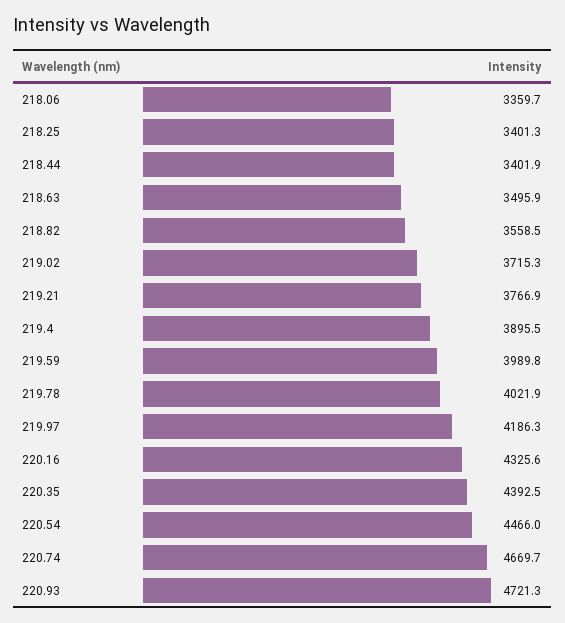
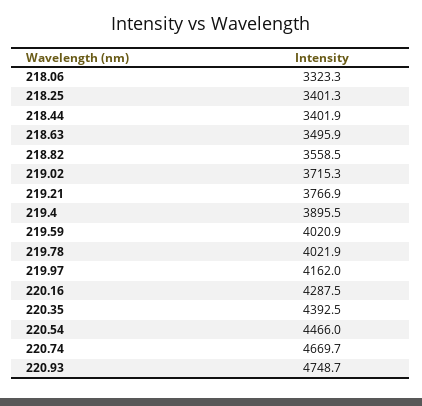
218.06: 3359.7 -> 3323.3
219.59: 3989.8 -> 4020.9
219.97: 4186.3 -> 4162
220.16: 4325.6 -> 4287.5
220.93: 4721.3 -> 4748.7

